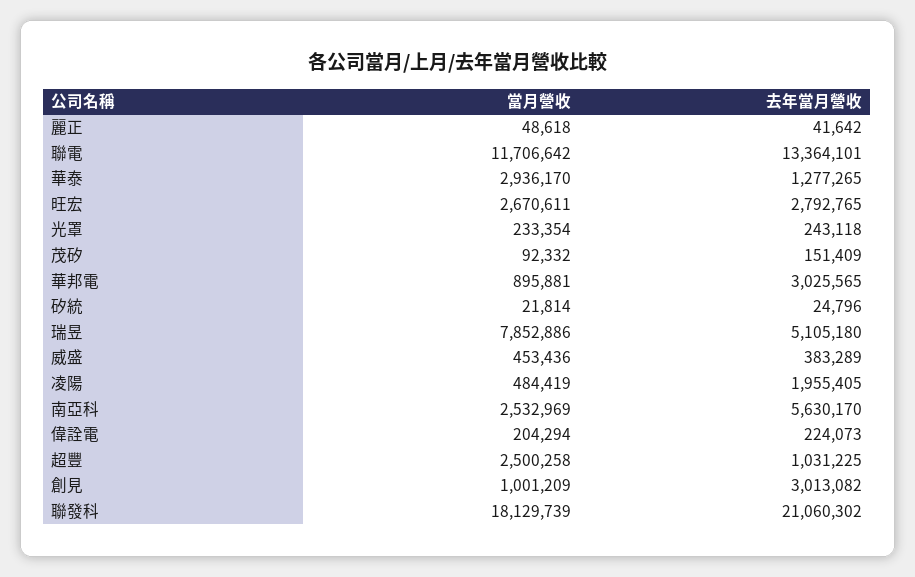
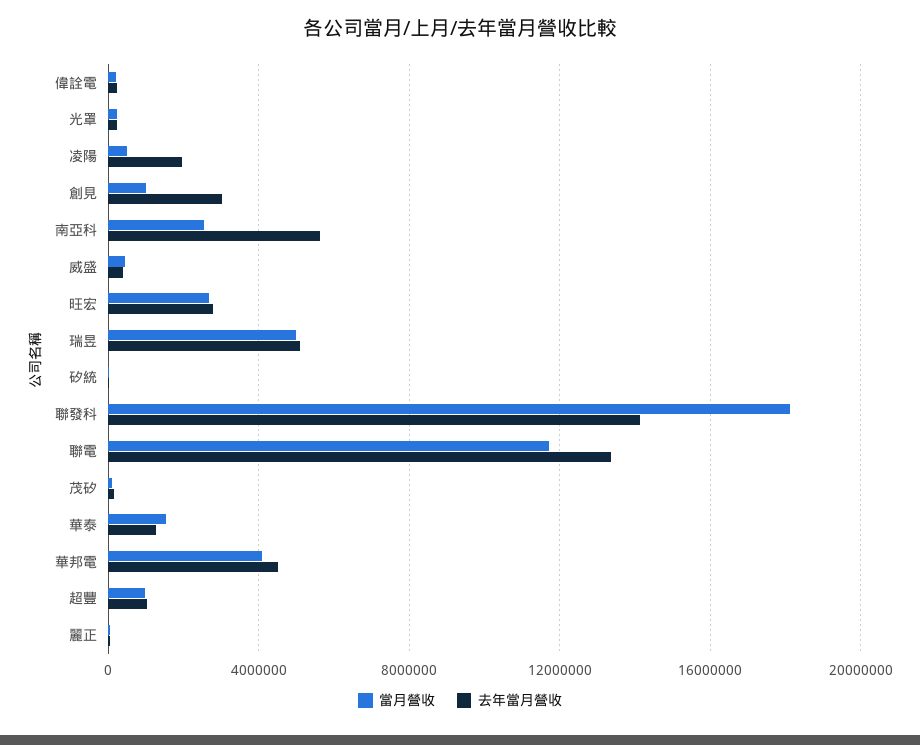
當月營收, 華泰: 2936170 -> 1500000
當月營收, 華邦電: 895881 -> 4000000
去年當月營收, 華邦電: 3025565 -> 4500000
當月營收, 瑞昱: 7852886 -> 5000000
當月營收, 超豐: 2500258 -> 1000000
去年當月營收, 聯發科: 21060302 -> 14000000

